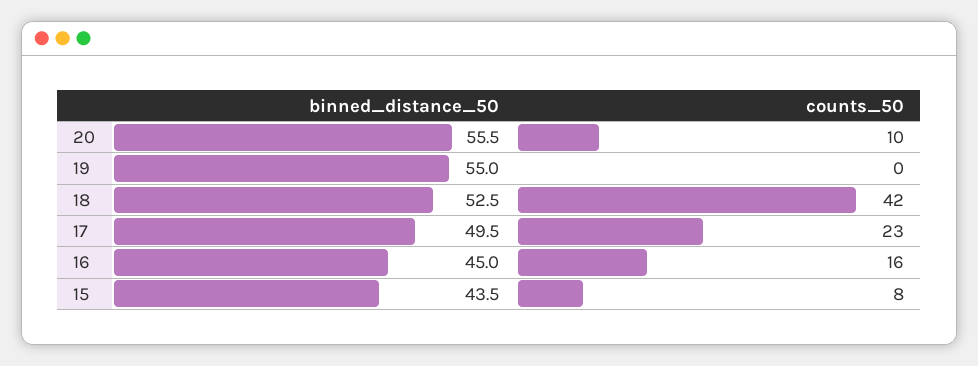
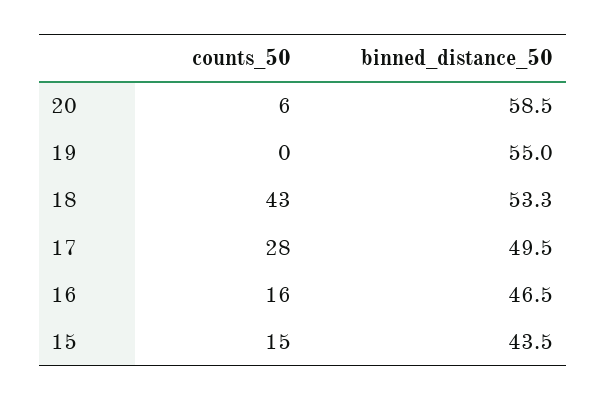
binned_distance_50, 20: 55.5 -> 58.5
counts_50, 20: 10 -> 6
binned_distance_50, 18: 52.5 -> 53.3
counts_50, 18: 42 -> 43
counts_50, 17: 23 -> 28
binned_distance_50, 16: 45 -> 46.5
counts_50, 15: 8 -> 15

